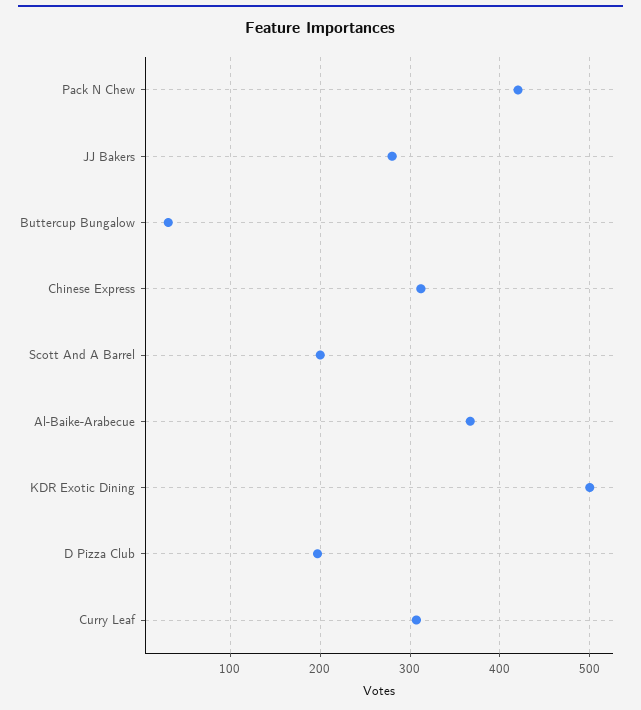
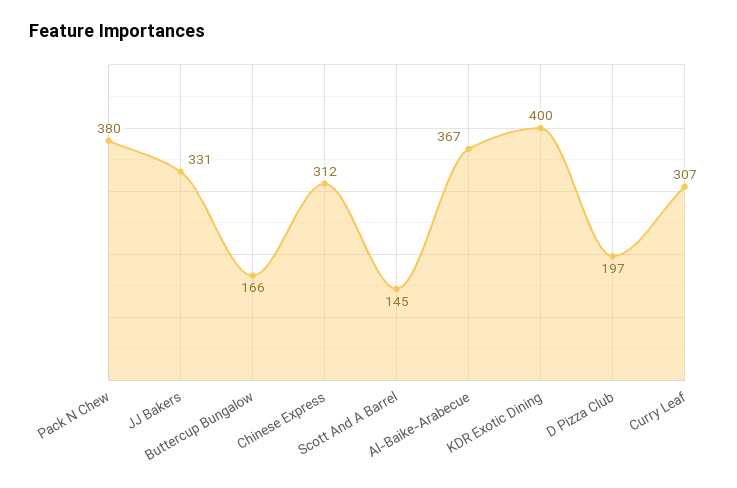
Pack N Chew: 420 -> 380
JJ Bakers: 280 -> 331
Buttercup Bungalow: 30 -> 166
Scott And A Barrel: 200 -> 145
KDR Exotic Dining: 500 -> 400

